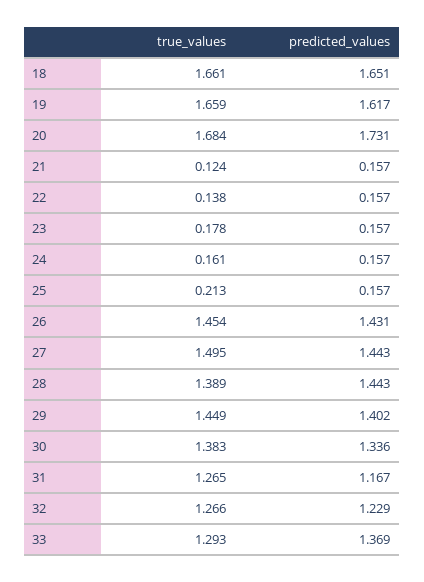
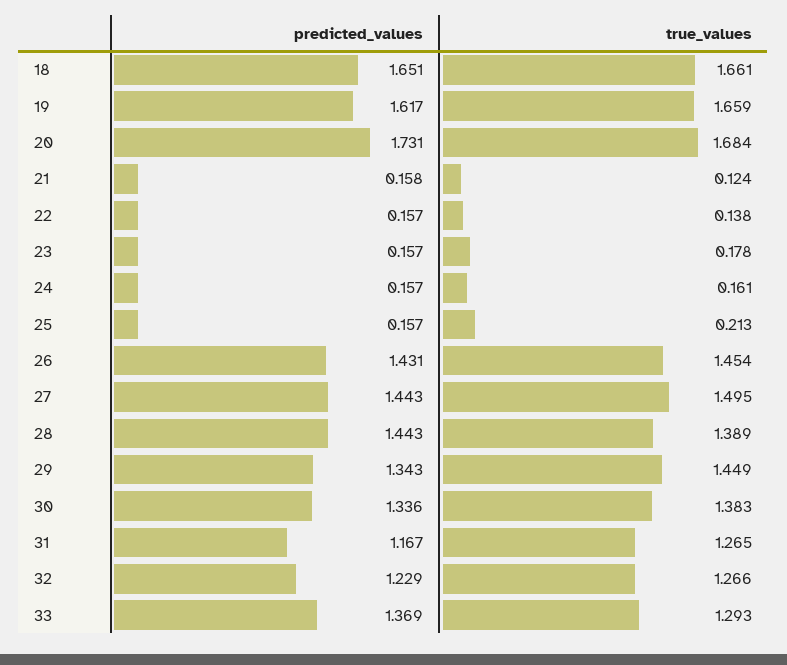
predicted_values, 21: 0.157 -> 0.158
predicted_values, 29: 1.402 -> 1.343

